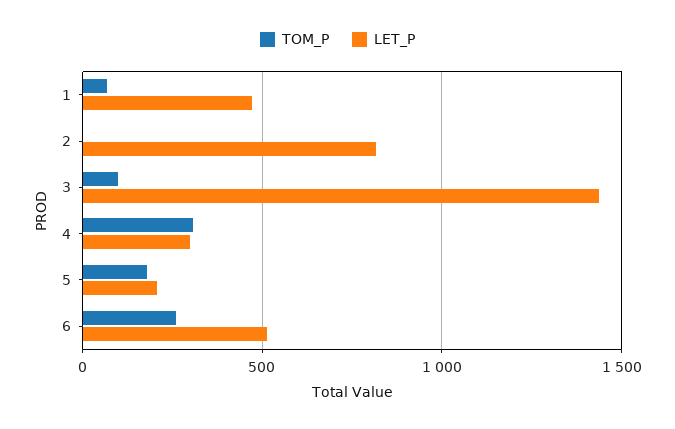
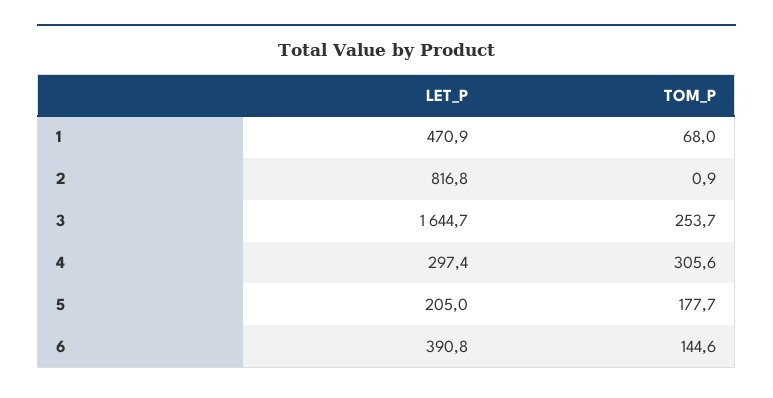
TOM_P, 3: 100 -> 253.7
LET_P, 3: 1450 -> 1644.7
TOM_P, 6: 250 -> 144.6
LET_P, 6: 500 -> 390.8

